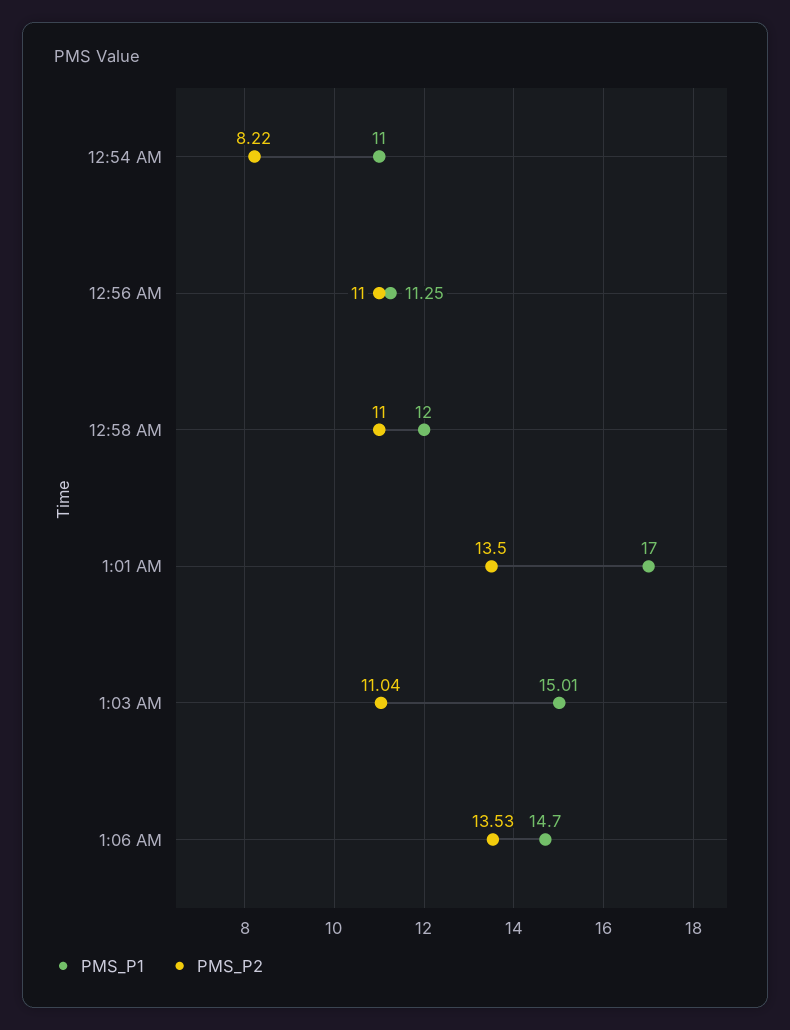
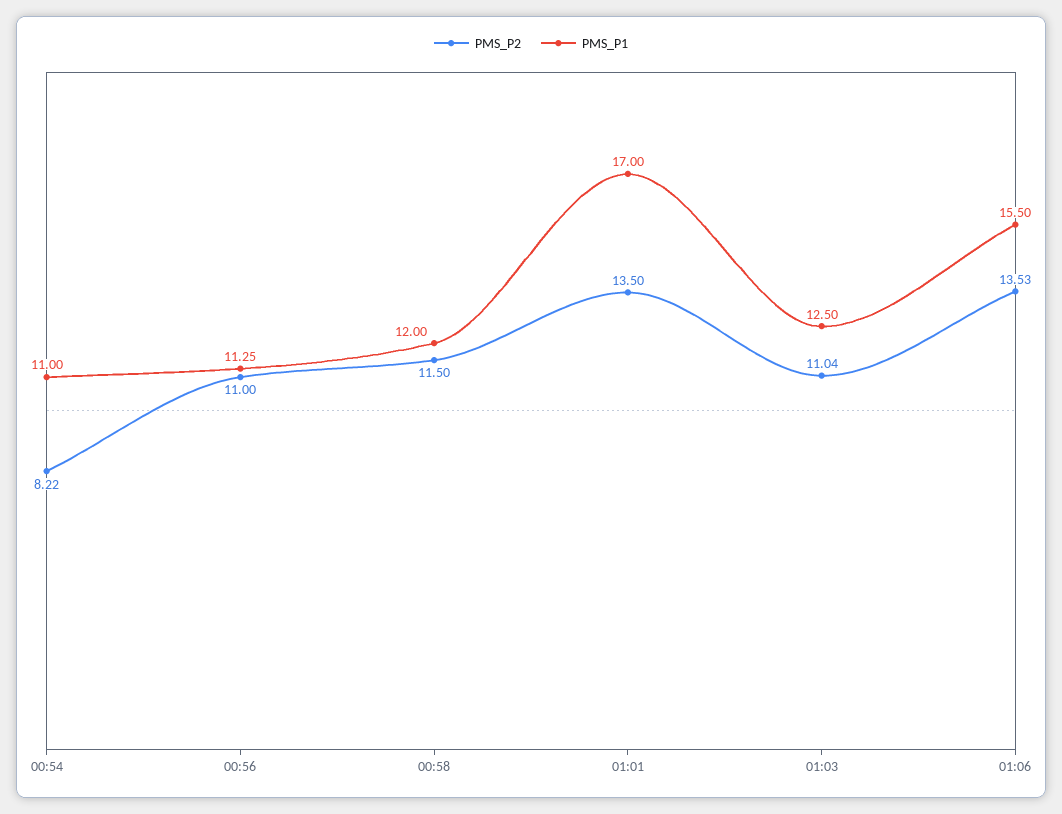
PMS_P2, 12:58 AM: 11 -> 11.5
PMS_P1, 1:03 AM: 15.01 -> 12.5
PMS_P1, 1:06 AM: 14.7 -> 15.5

